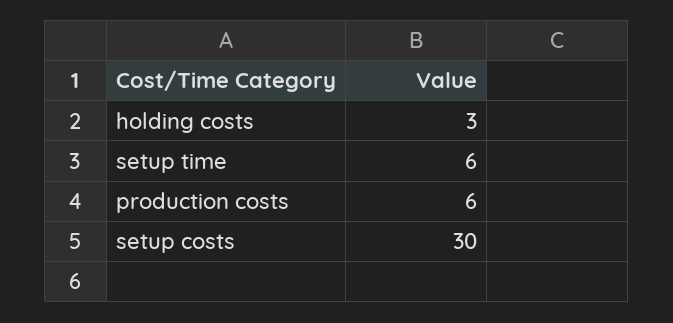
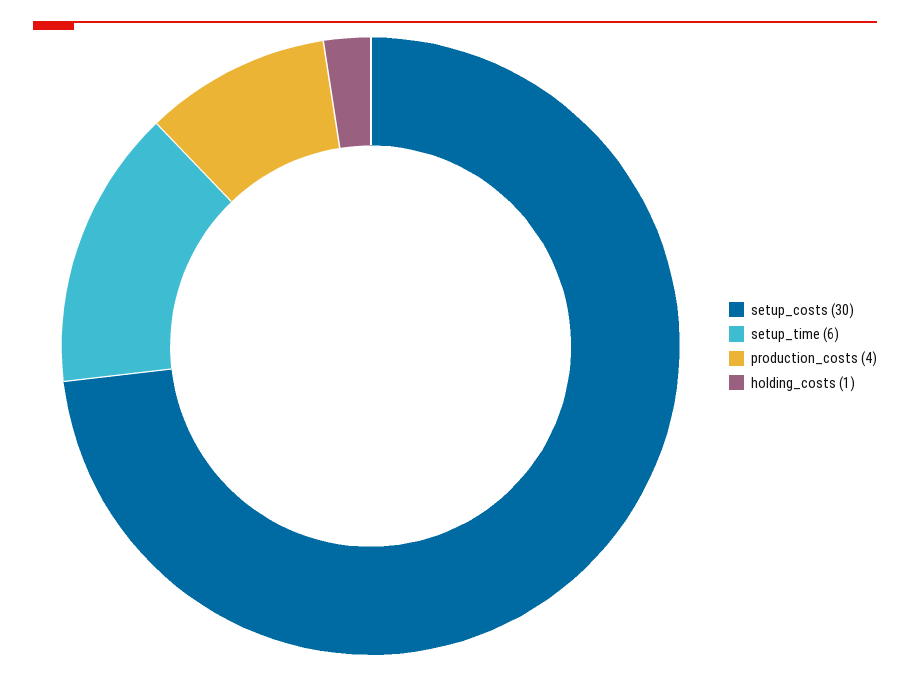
holding costs: 3 -> 1
production costs: 6 -> 4

